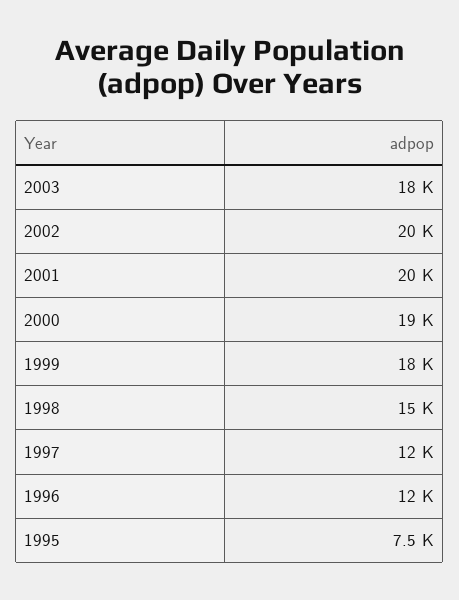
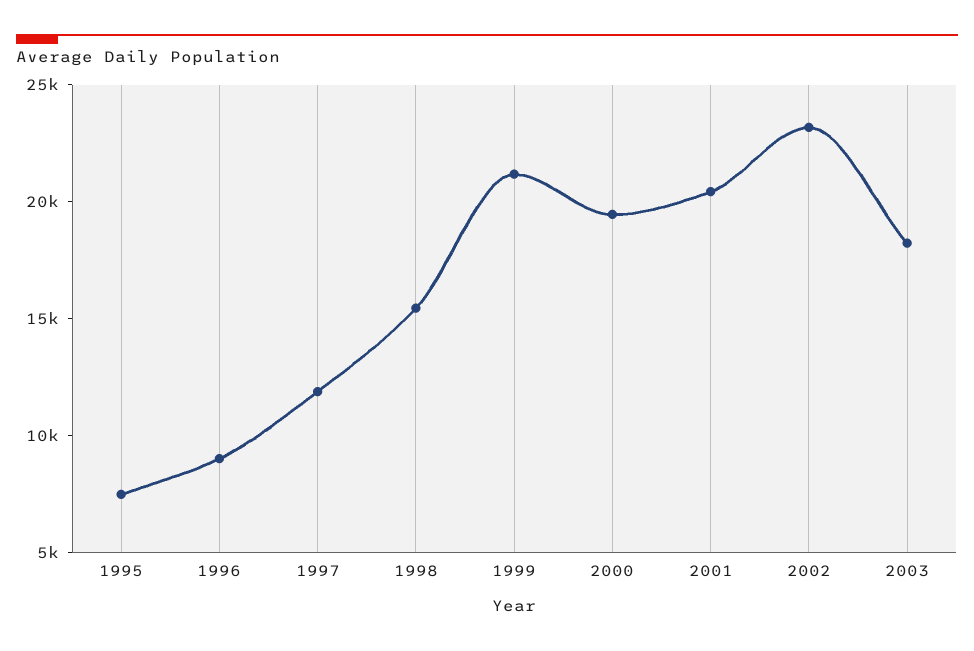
2002: 20000 -> 23000
1999: 18000 -> 21000
1996: 12000 -> 9000

